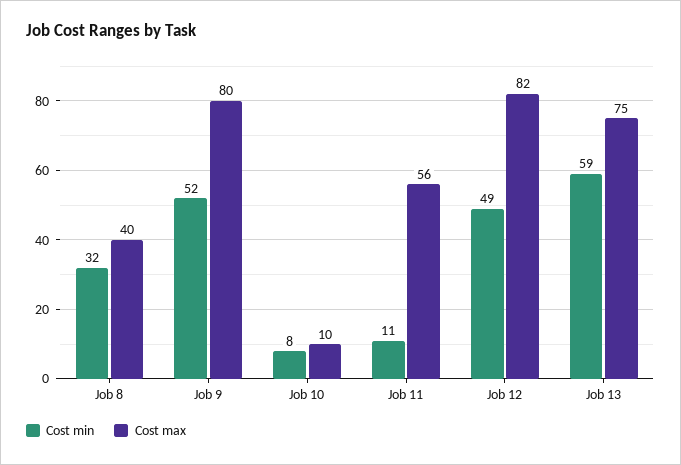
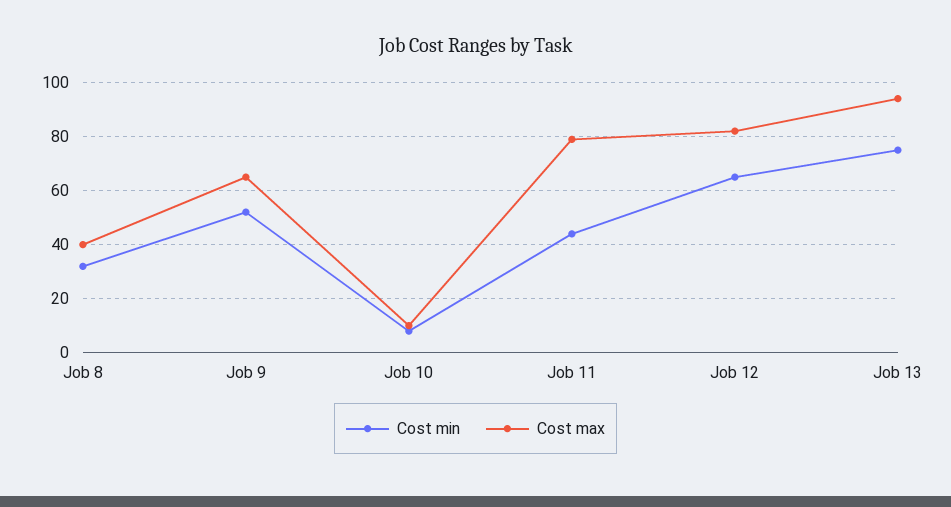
Cost max, Job 9: 80 -> 65
Cost min, Job 11: 11 -> 45
Cost max, Job 11: 56 -> 80
Cost min, Job 12: 49 -> 65
Cost min, Job 13: 59 -> 75
Cost max, Job 13: 75 -> 95

